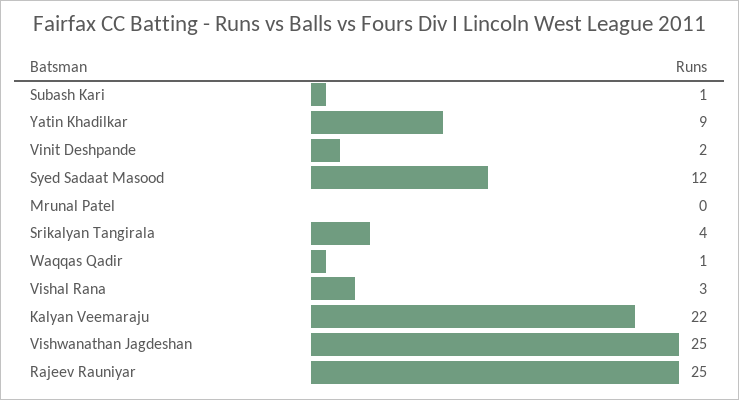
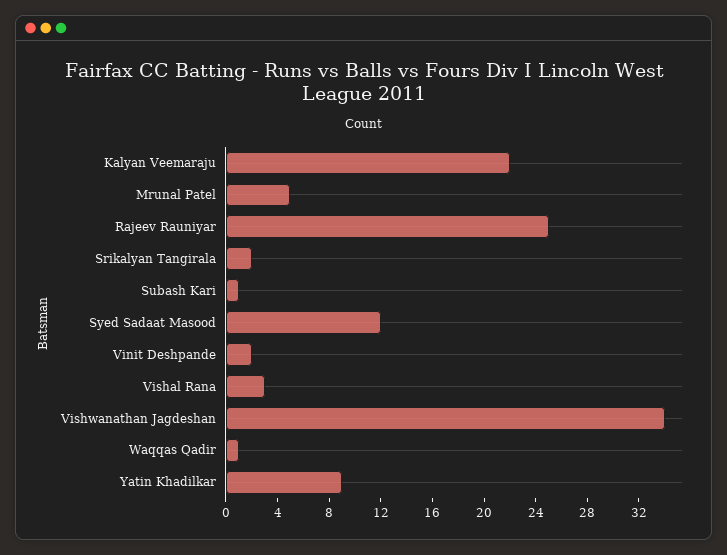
Mrunal Patel: 0 -> 5
Srikalyan Tangirala: 4 -> 2
Vishwanathan Jagdeshan: 25 -> 34

